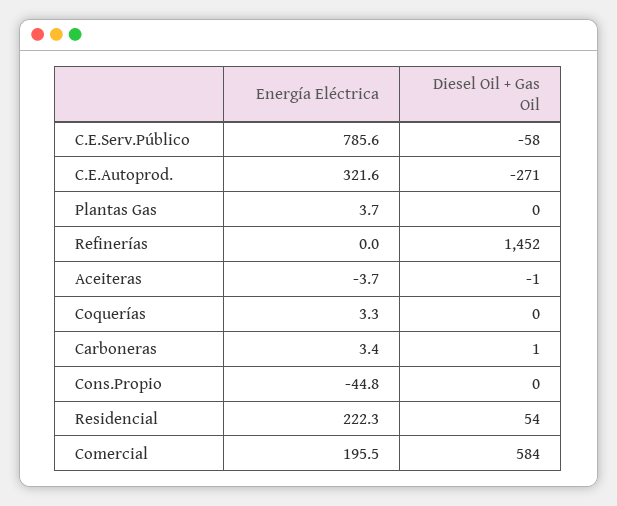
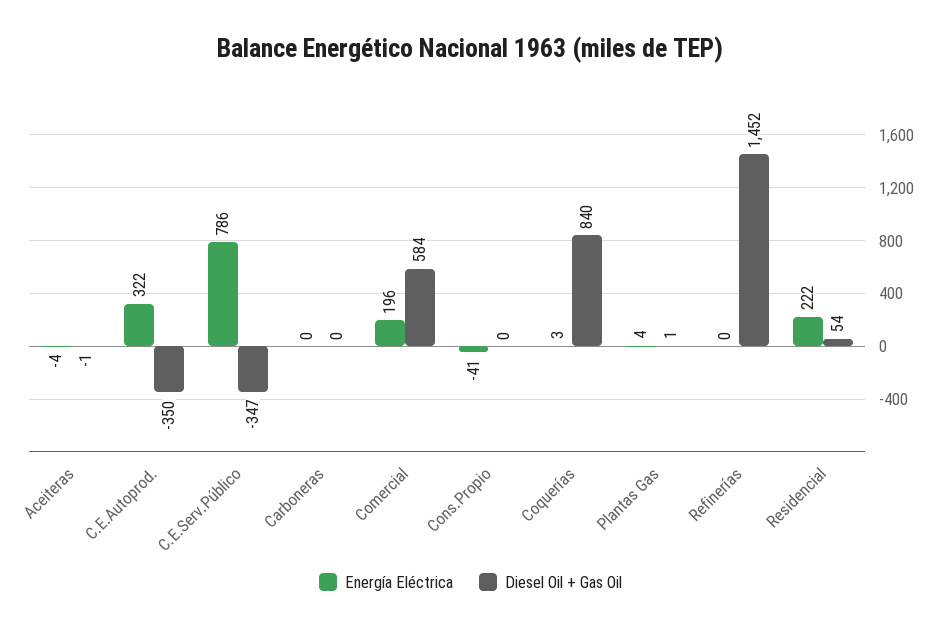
Diesel Oil + Gas Oil, C.E.Serv.Público: -58 -> -347
Diesel Oil + Gas Oil, C.E.Autoprod.: -271 -> -350
Diesel Oil + Gas Oil, Plantas Gas: 0 -> 1
Diesel Oil + Gas Oil, Coquerías: 0 -> 840
Energía Eléctrica, Carboneras: 3.4 -> 0
Diesel Oil + Gas Oil, Carboneras: 1 -> 0
Energía Eléctrica, Cons.Propio: -44.8 -> -41

